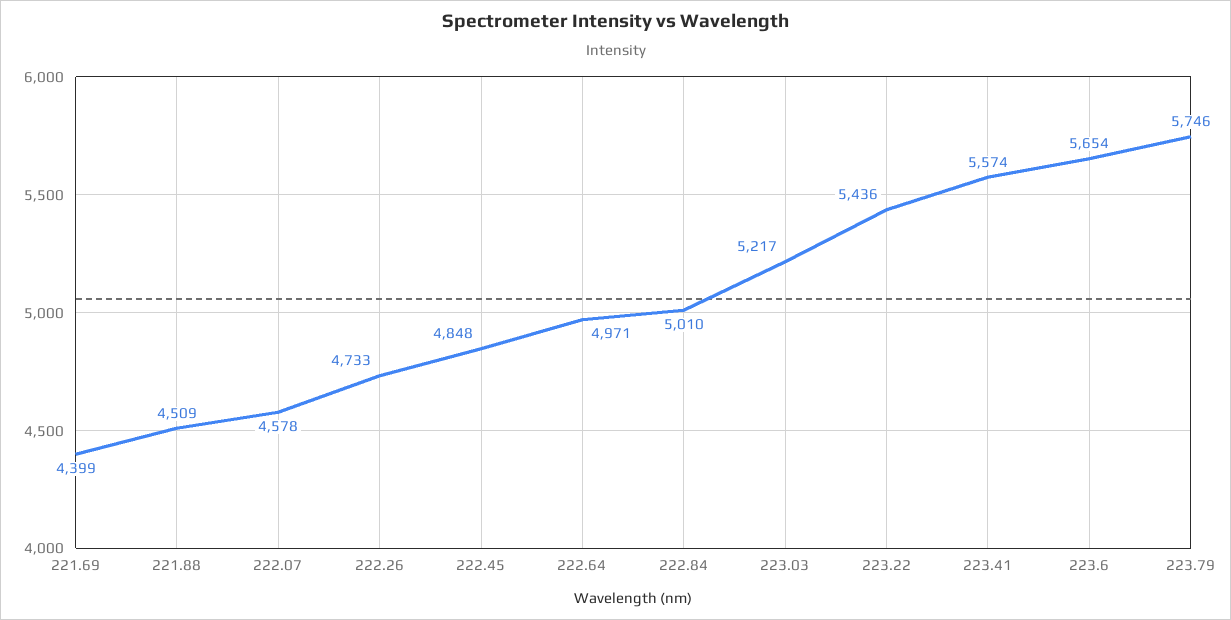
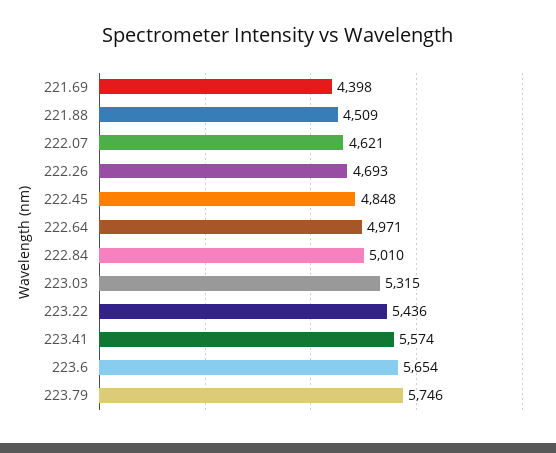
221.69: 4399 -> 4398
222.07: 4578 -> 4621
222.26: 4733 -> 4693
223.03: 5217 -> 5315

